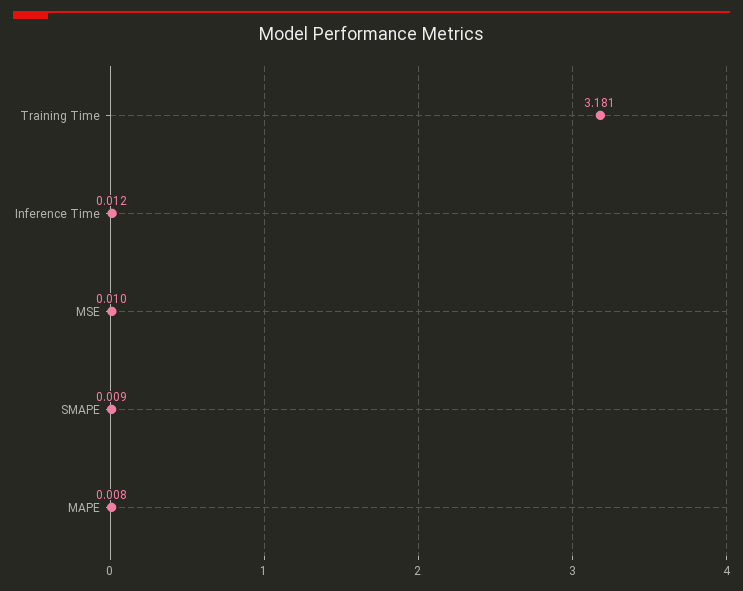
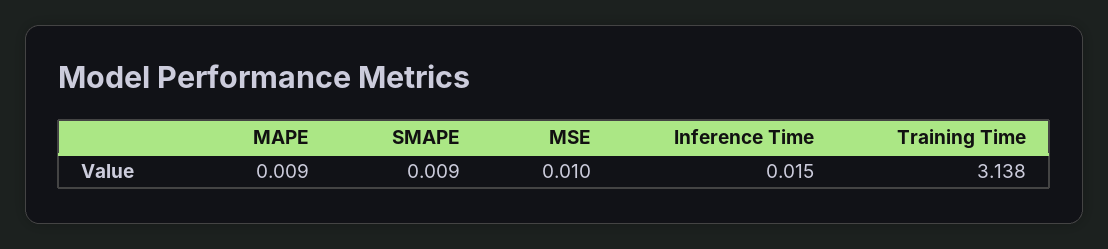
Training Time: 3.181 -> 3.138
Inference Time: 0.012 -> 0.015
MAPE: 0.008 -> 0.009

